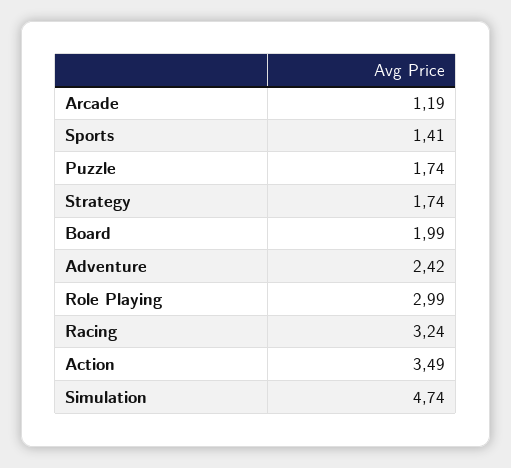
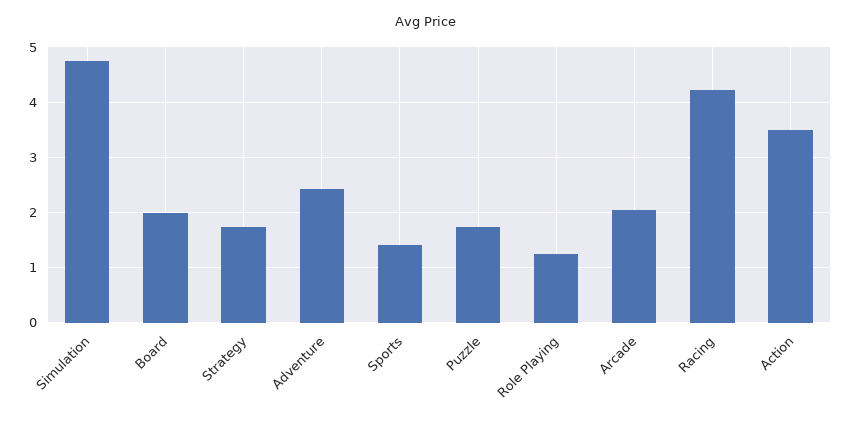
Arcade: 1.19 -> 2
Role Playing: 2.99 -> 1.2
Racing: 3.24 -> 4.2

